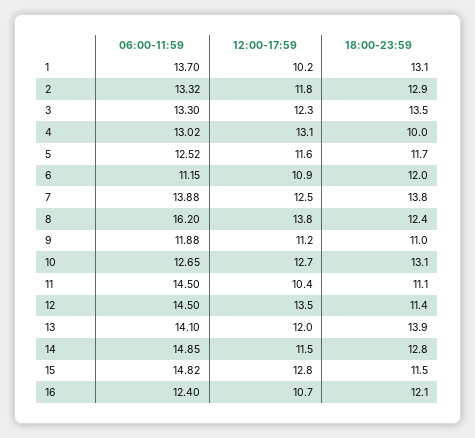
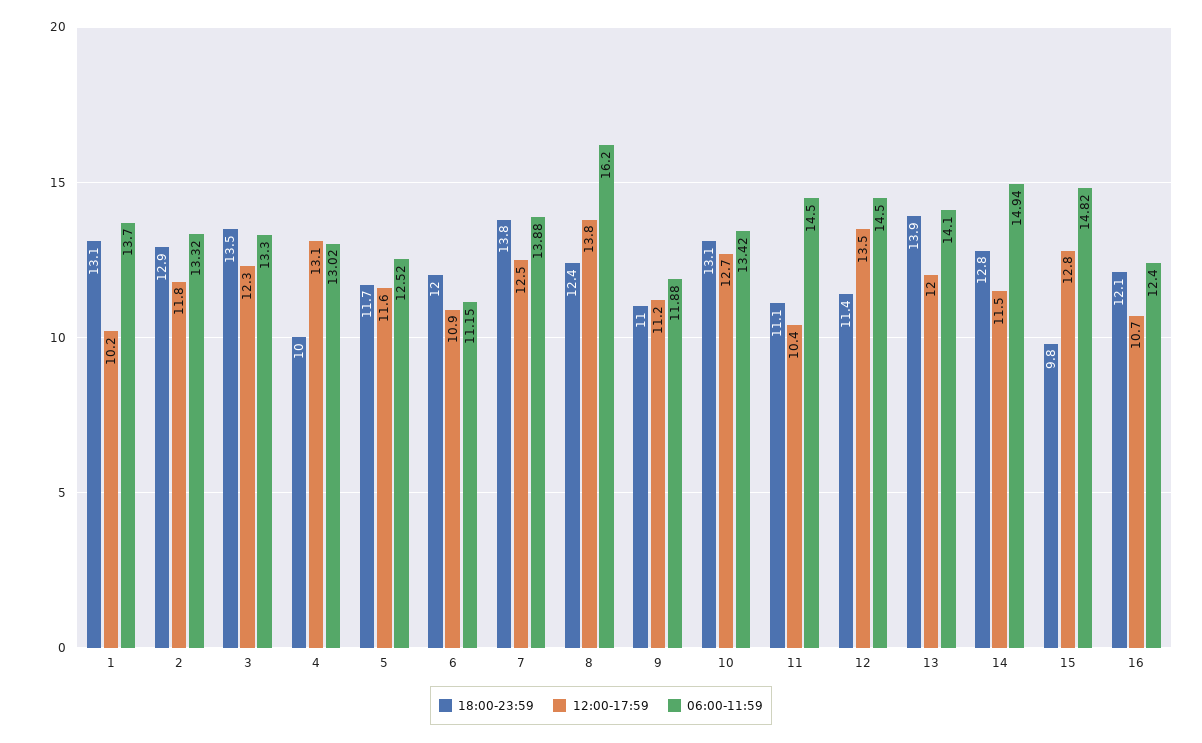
06:00-11:59, 10: 12.65 -> 13.42
06:00-11:59, 14: 14.85 -> 14.94
18:00-23:59, 15: 11.5 -> 9.8

